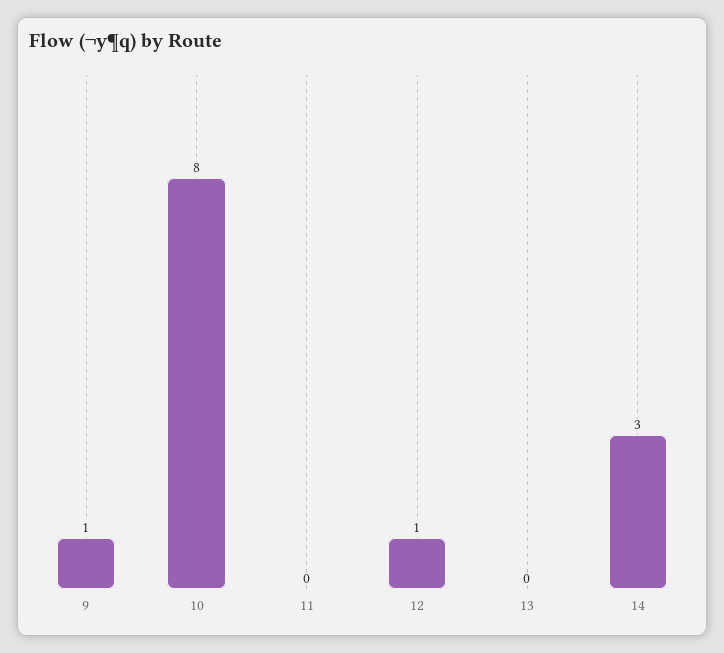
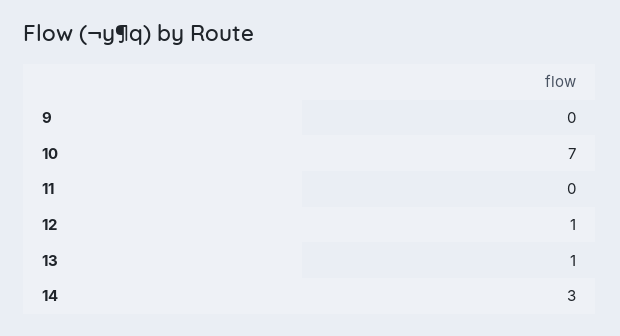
9: 1 -> 0
10: 8 -> 7
13: 0 -> 1

